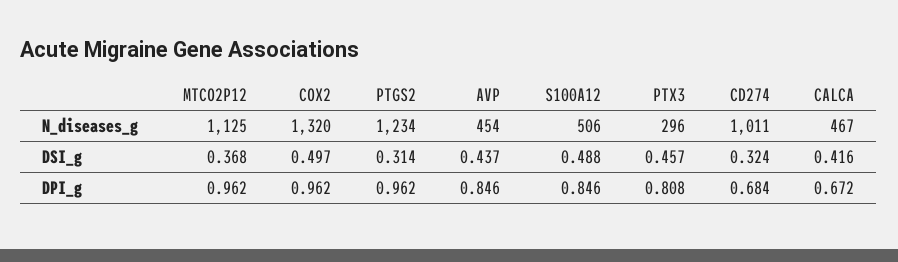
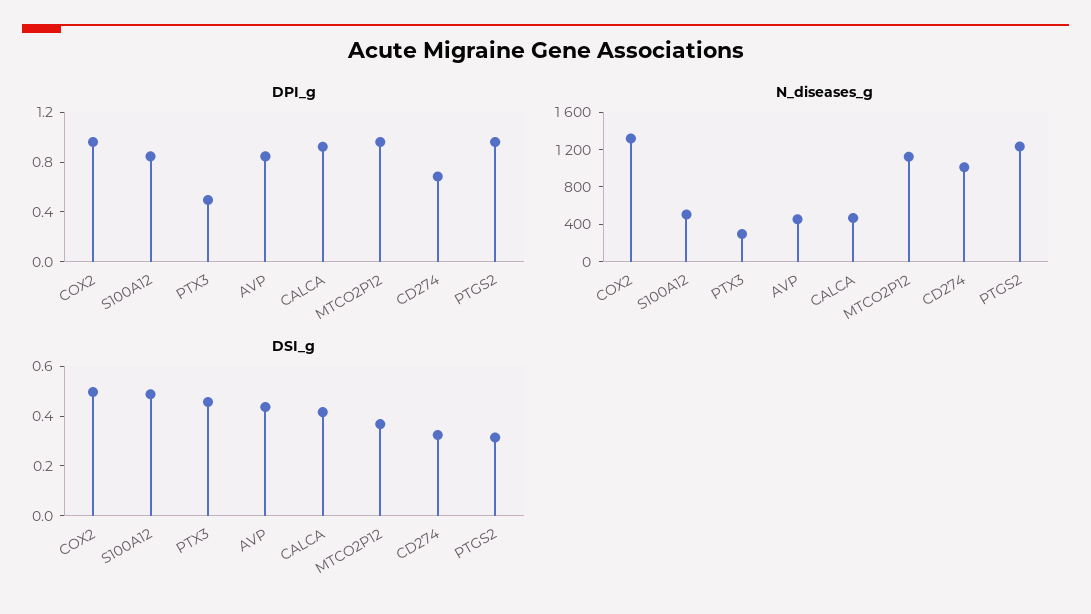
DPI_g, PTX3: 0.808 -> 0.5
DPI_g, CALCA: 0.672 -> 0.9

